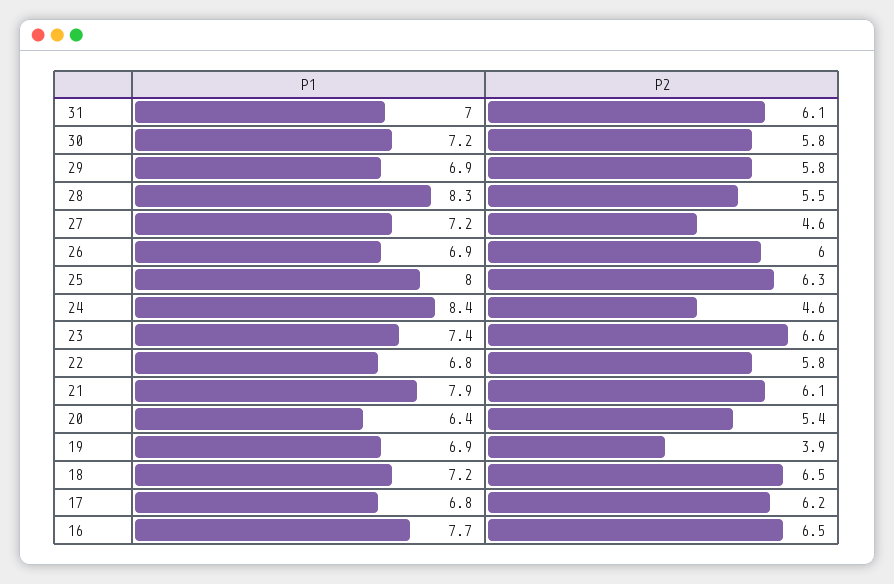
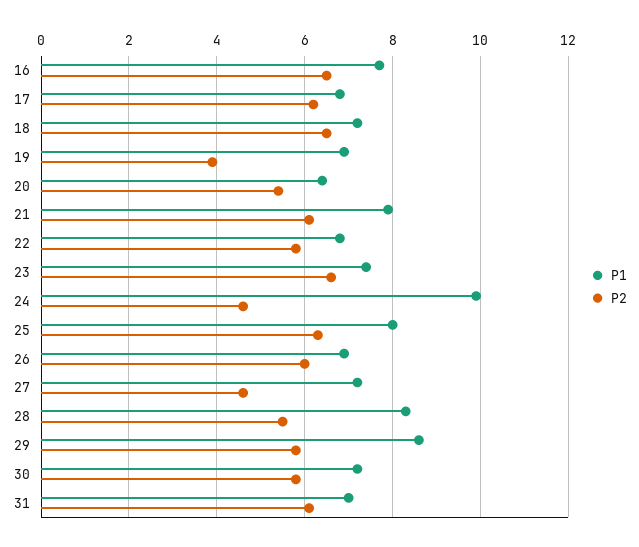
P1, 29: 6.9 -> 8.5
P1, 24: 8.4 -> 10

